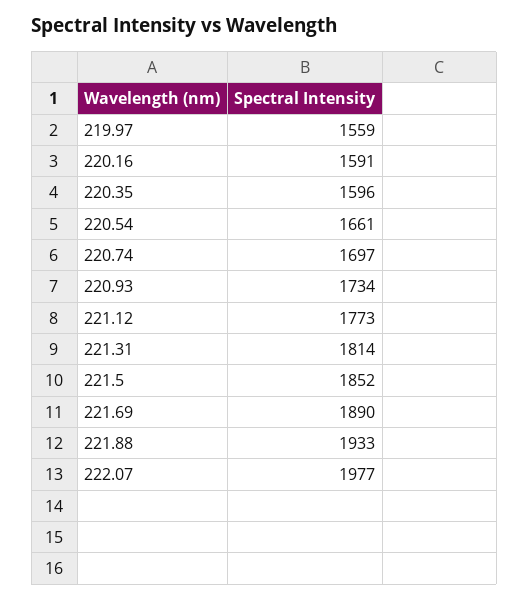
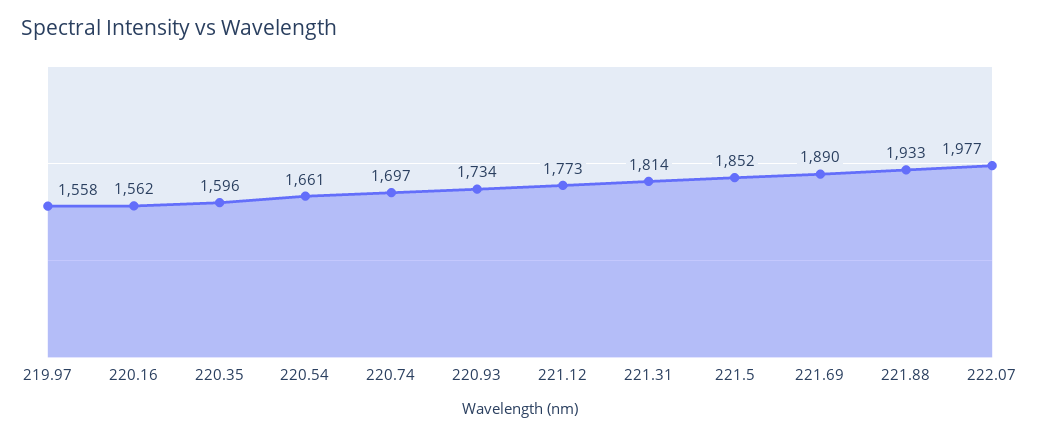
219.97: 1559 -> 1558
220.16: 1591 -> 1562

